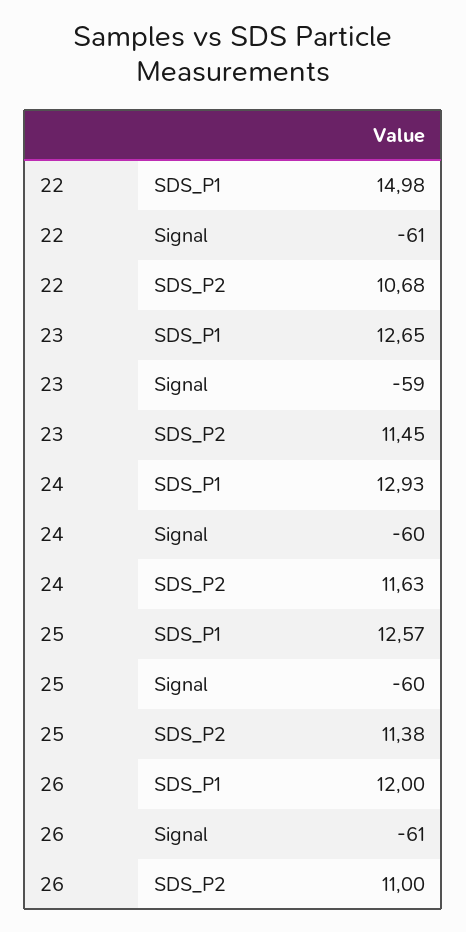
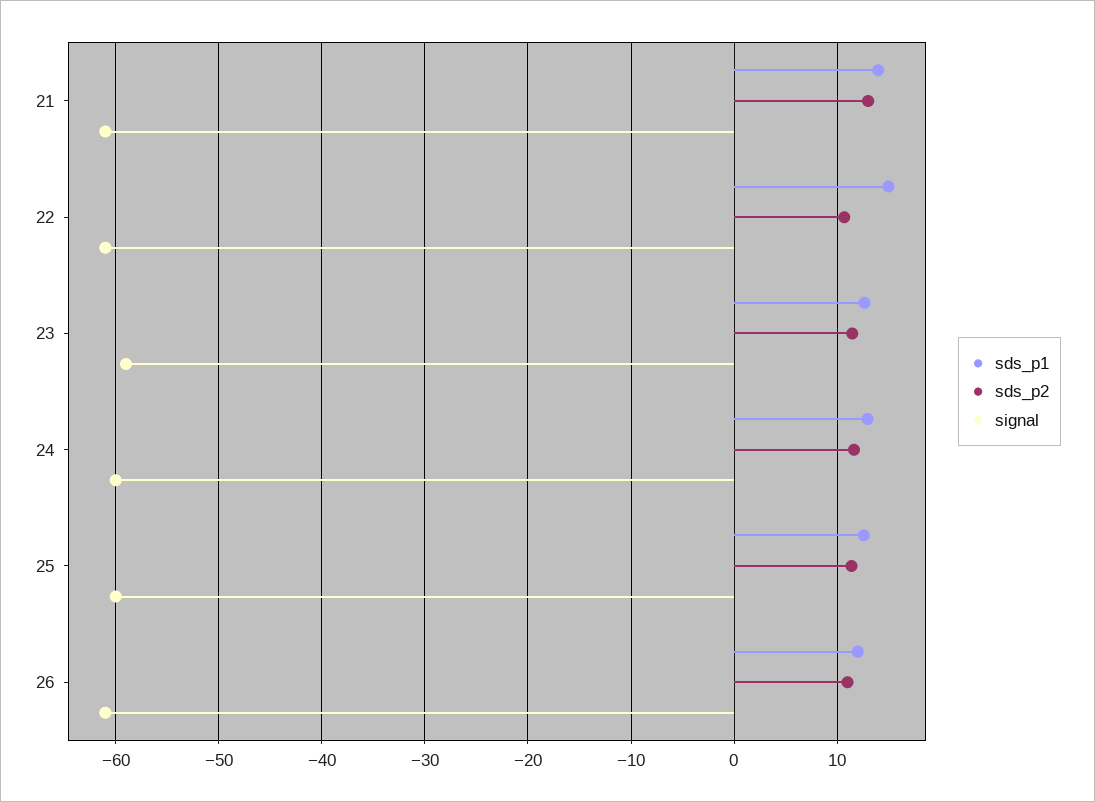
SDS_P1, 21: none -> 14
SDS_P2, 21: none -> 13
Signal, 21: none -> -61

